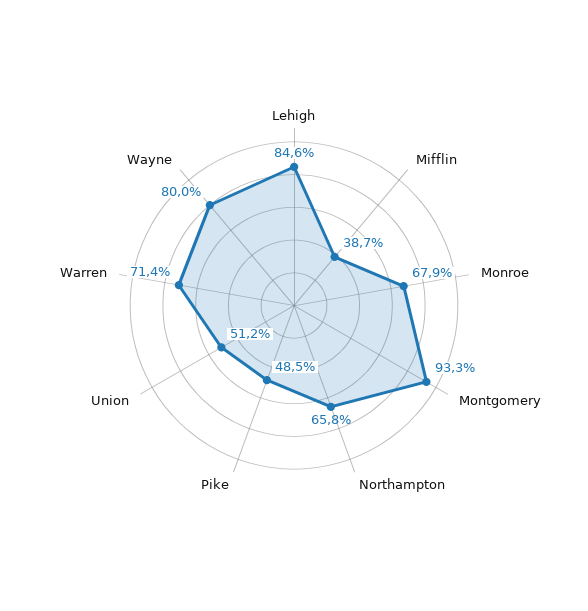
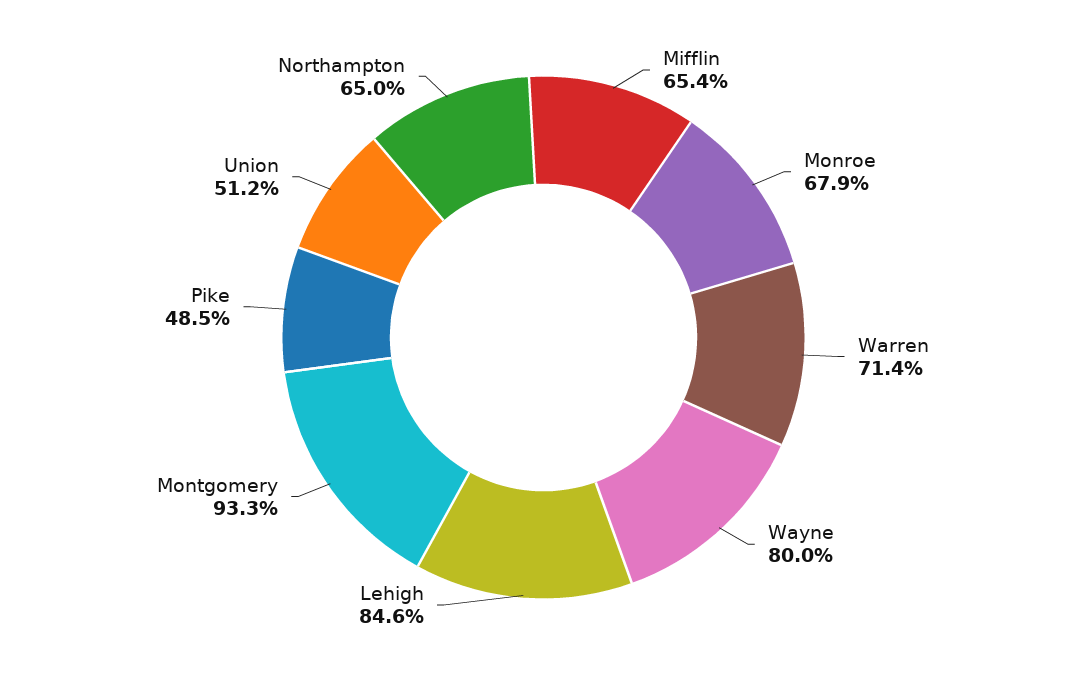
Mifflin: 38.7 -> 65.4
Northampton: 65.8 -> 65

